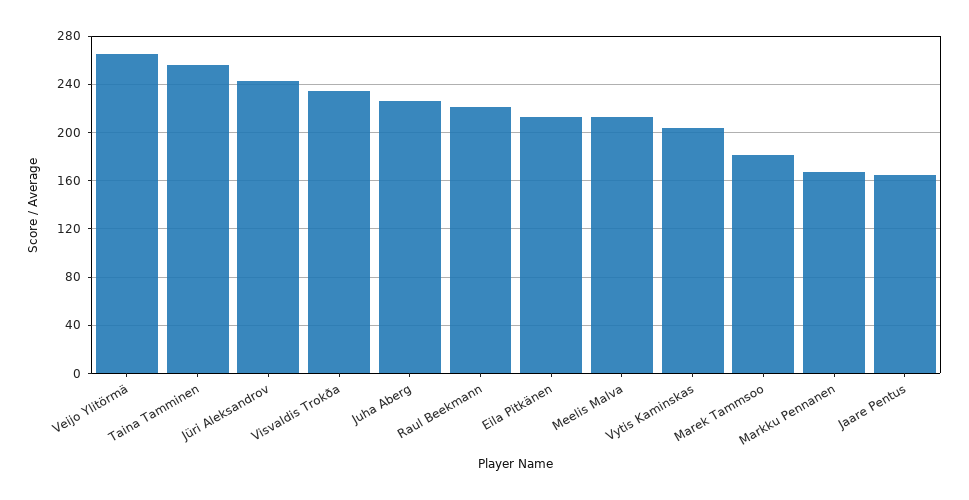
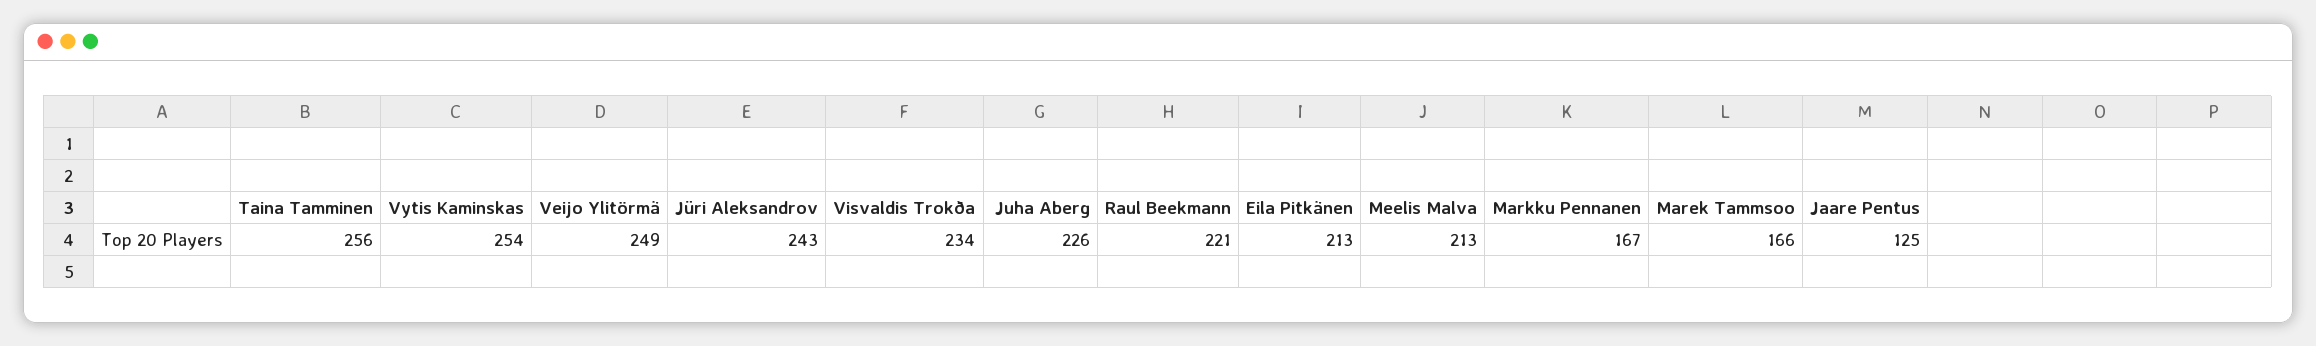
Veijo Ylitörmä: 265 -> 249
Vytis Kaminskas: 205 -> 254
Marek Tammsoo: 180 -> 166
Jaare Pentus: 165 -> 125

